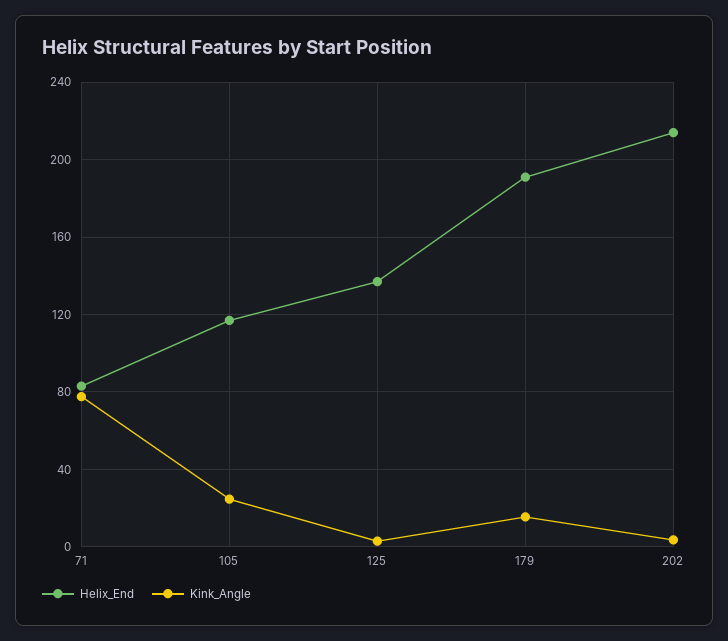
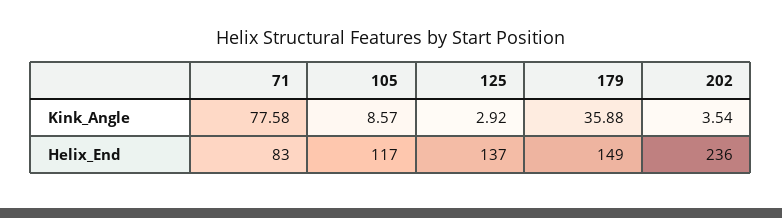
Kink_Angle, 105: 25 -> 8.57
Helix_End, 179: 190 -> 149
Kink_Angle, 179: 15 -> 35.88
Helix_End, 202: 215 -> 236

